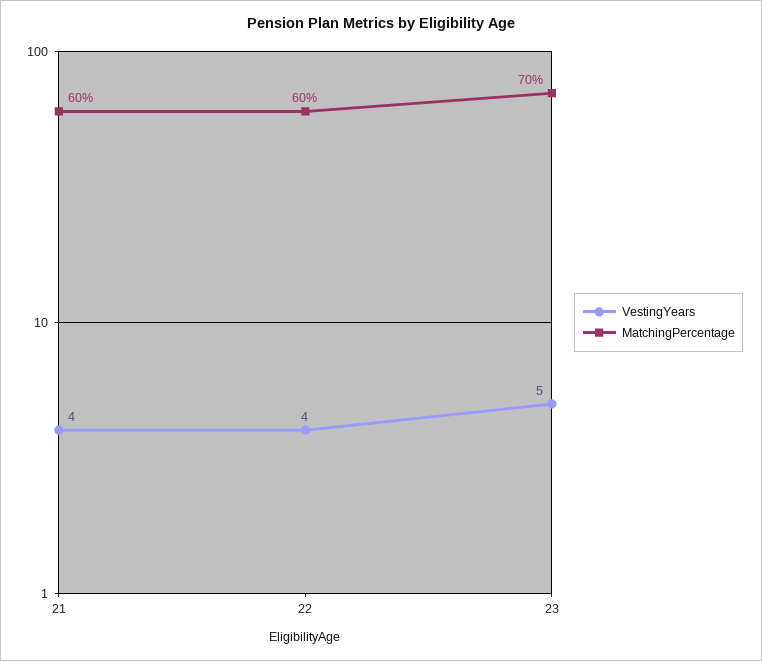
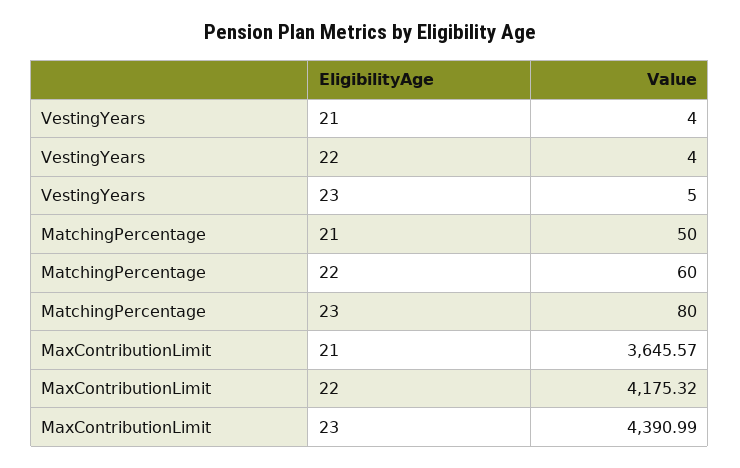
MatchingPercentage, 21: 60 -> 50
MatchingPercentage, 23: 70 -> 80
MaxContributionLimit, 21: none -> 3645.57
MaxContributionLimit, 22: none -> 4175.32
MaxContributionLimit, 23: none -> 4390.99

